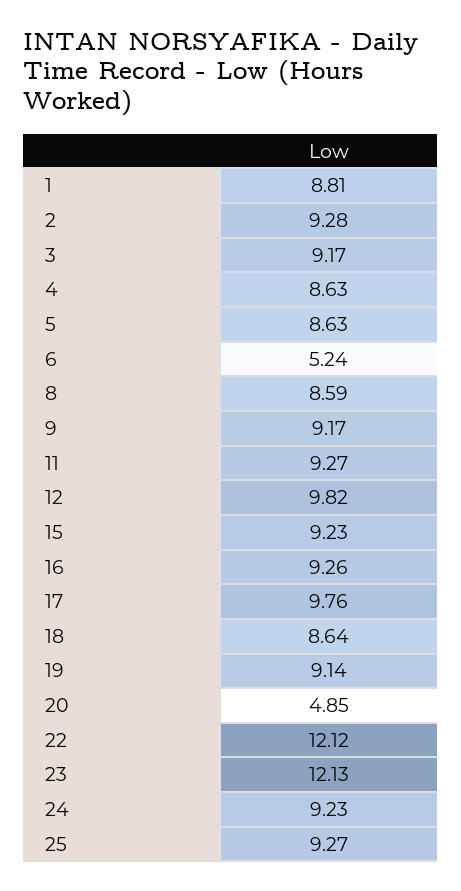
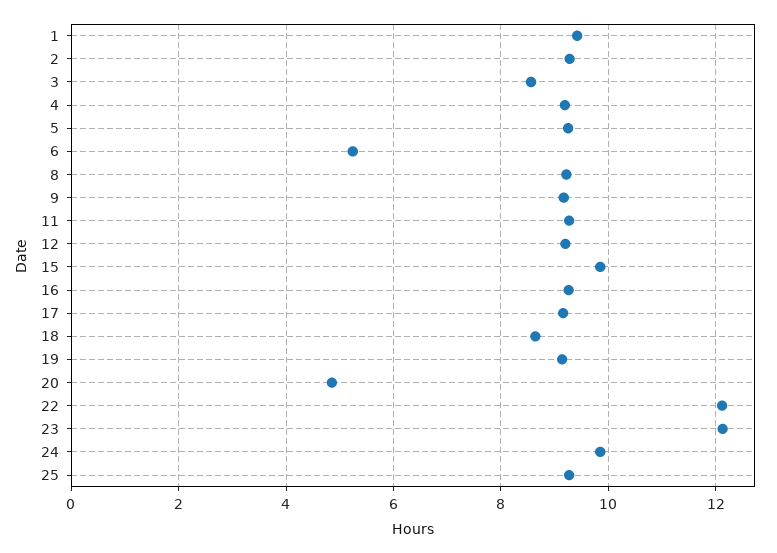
1: 8.81 -> 9.4
3: 9.17 -> 8.6
4: 8.63 -> 9.2
5: 8.63 -> 9.2
8: 8.59 -> 9.2
12: 9.82 -> 9.2
15: 9.23 -> 9.8
17: 9.76 -> 9.2
24: 9.23 -> 9.8

